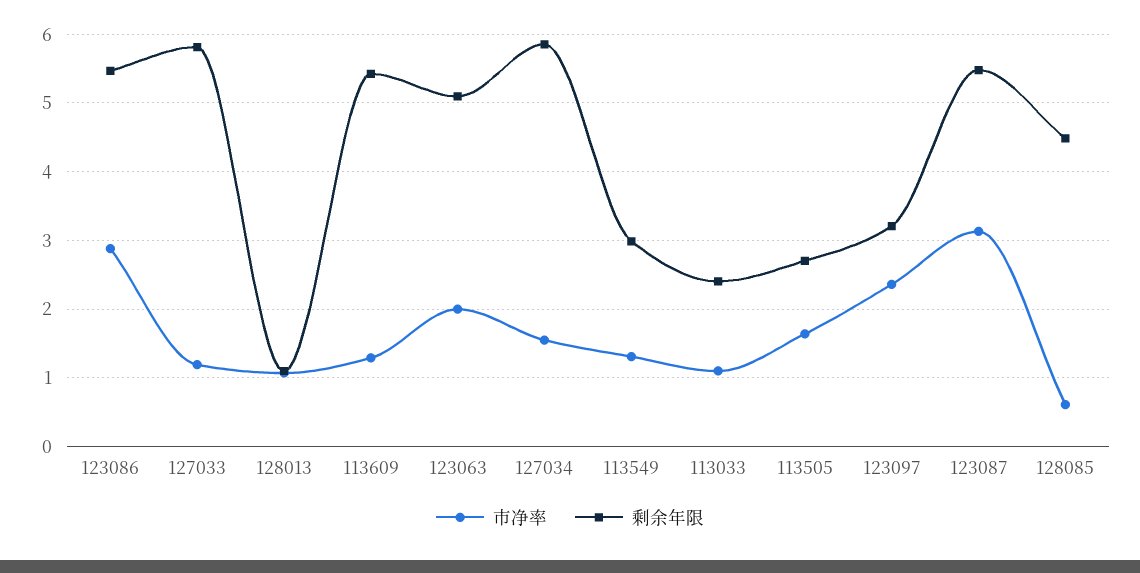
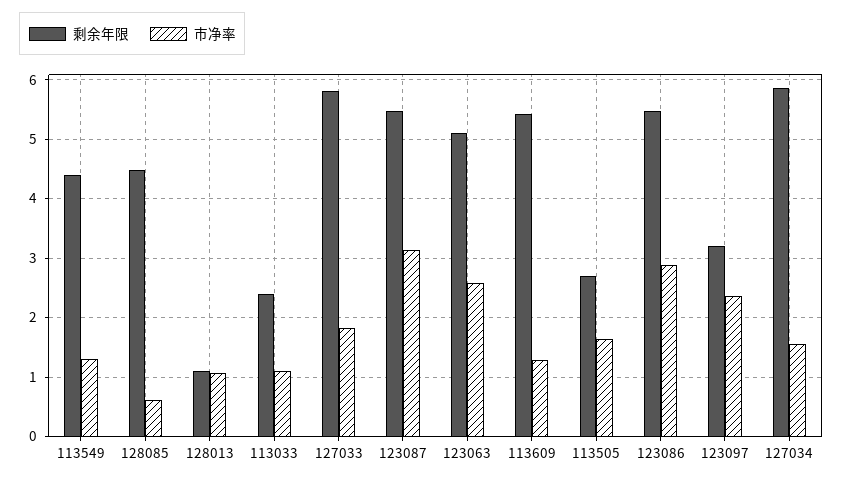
市净率, 127033: 1.2 -> 1.8
市净率, 123063: 2 -> 2.6
剩余年限, 113549: 3 -> 4.4

